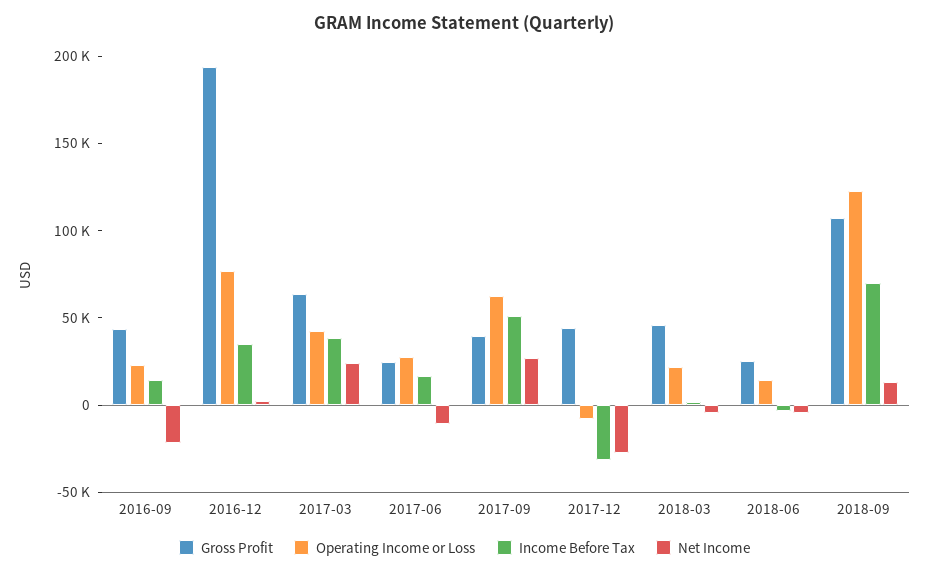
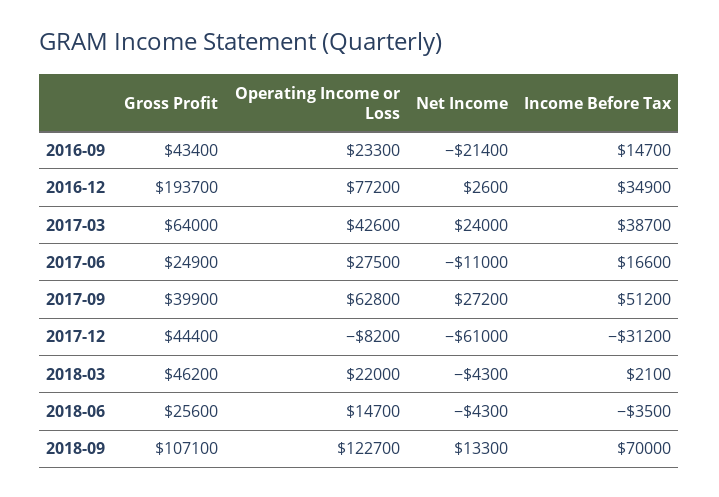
Net Income, 2017-12: -30000 -> -61000

